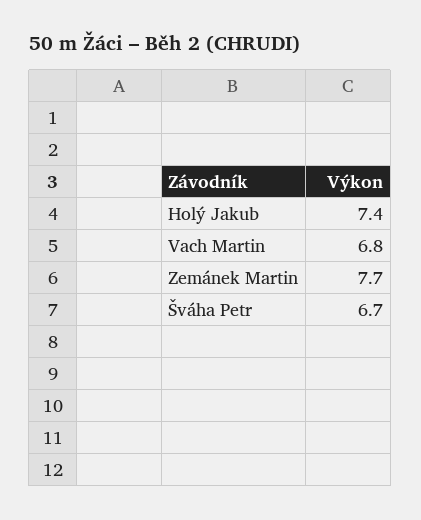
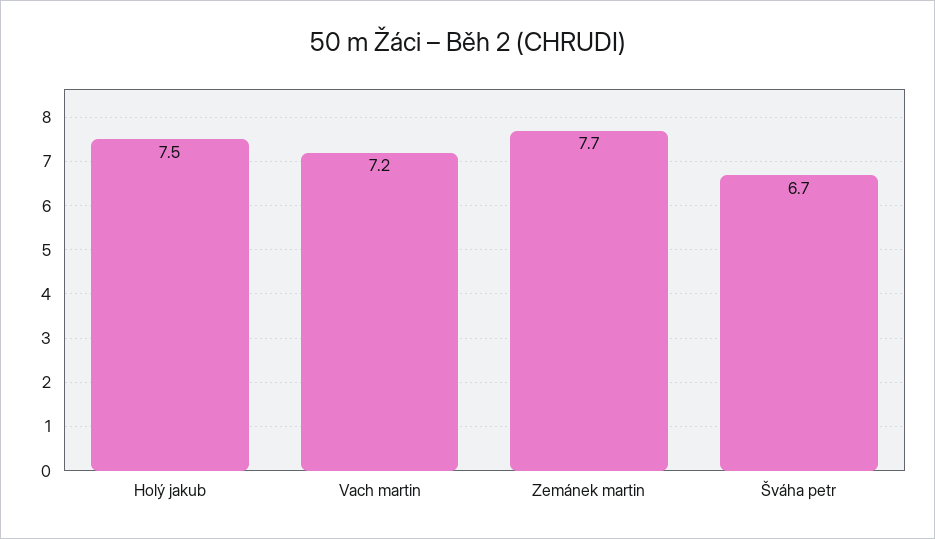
Holý Jakub: 7.4 -> 7.5
Vach Martin: 6.8 -> 7.2

